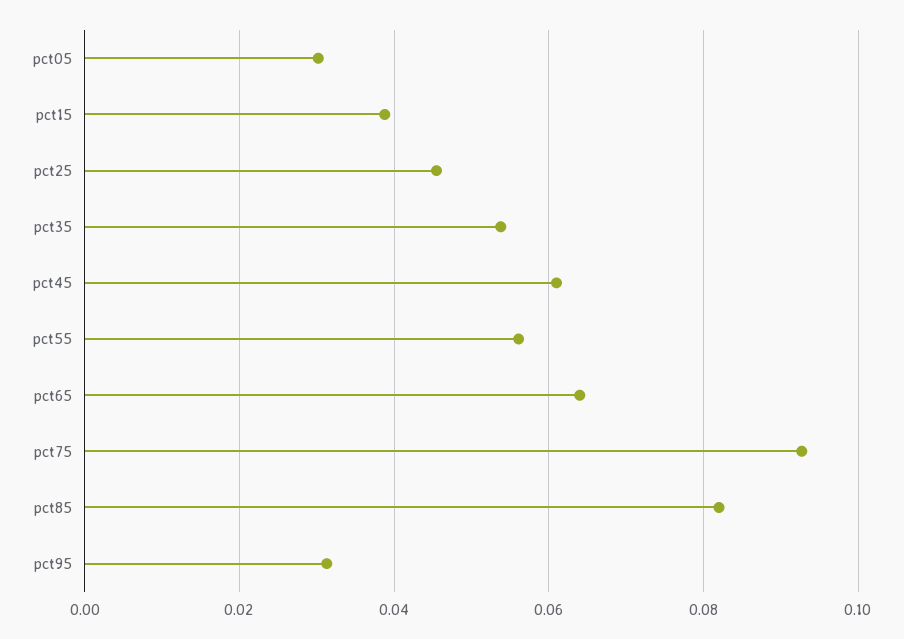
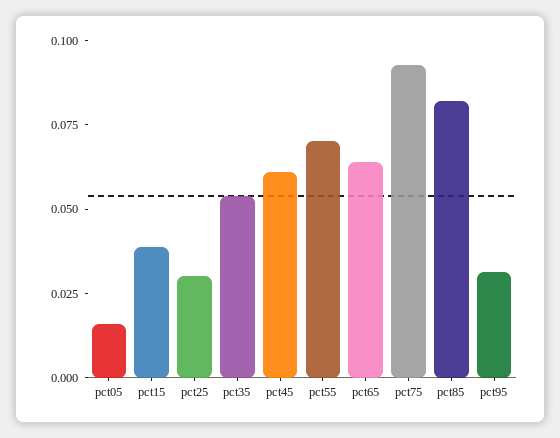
pct05: 0.03 -> 0.015
pct25: 0.046 -> 0.03
pct55: 0.056 -> 0.07

